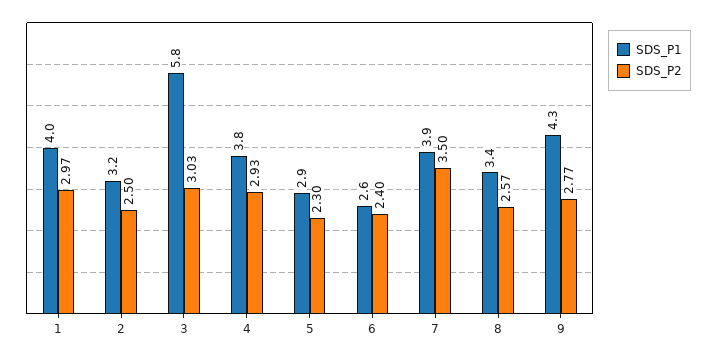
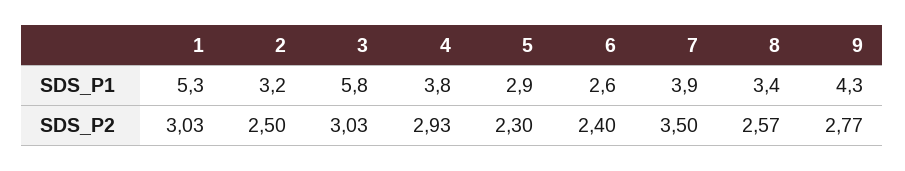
SDS_P1, 1: 4 -> 5.3
SDS_P2, 1: 2.97 -> 3.03

